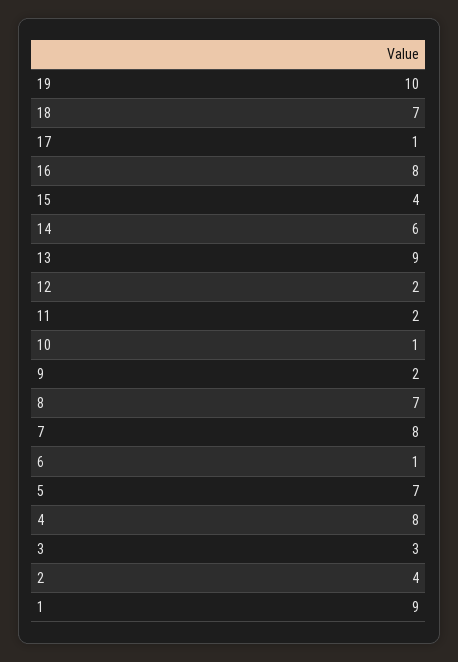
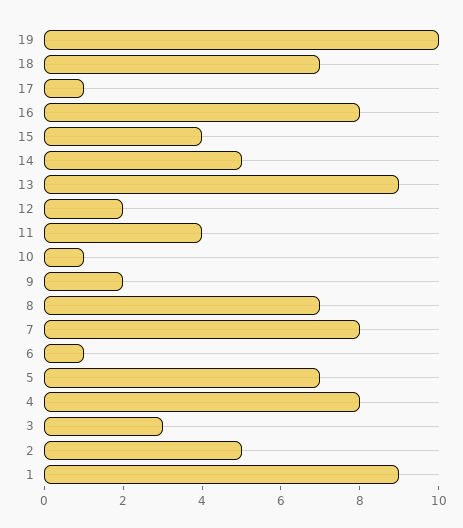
14: 6 -> 5
11: 2 -> 4
2: 4 -> 5

